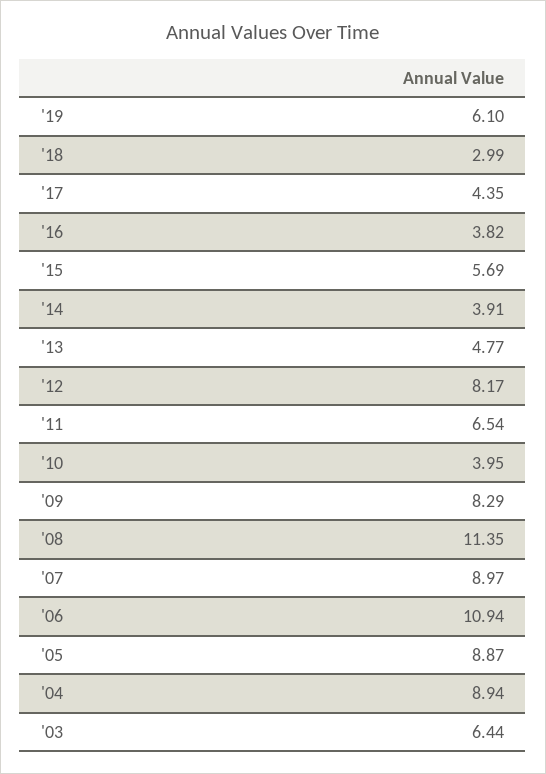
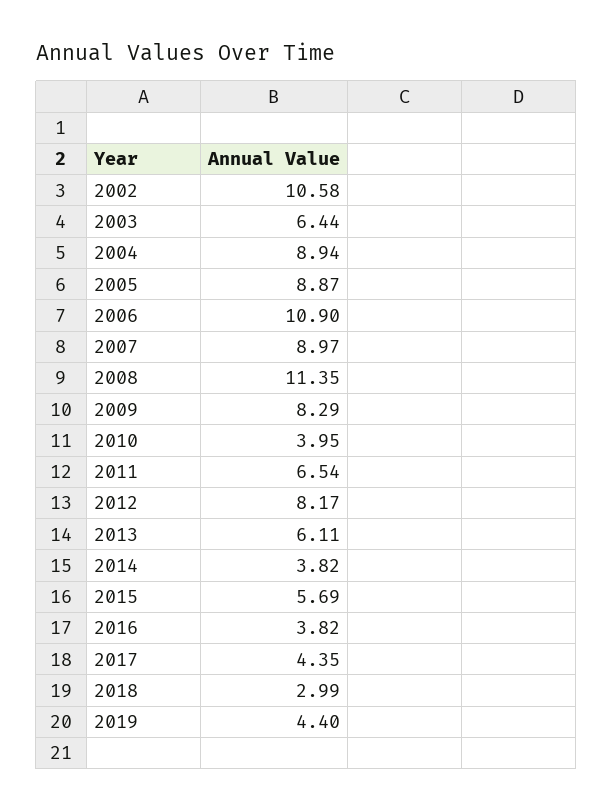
'19: 6.1 -> 4.4
'14: 3.91 -> 3.82
'13: 4.77 -> 6.11
'06: 10.94 -> 10.9
2002: none -> 10.58

